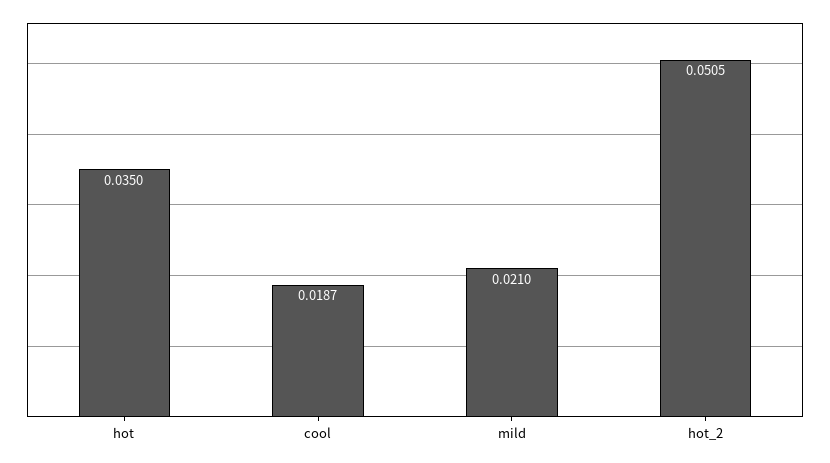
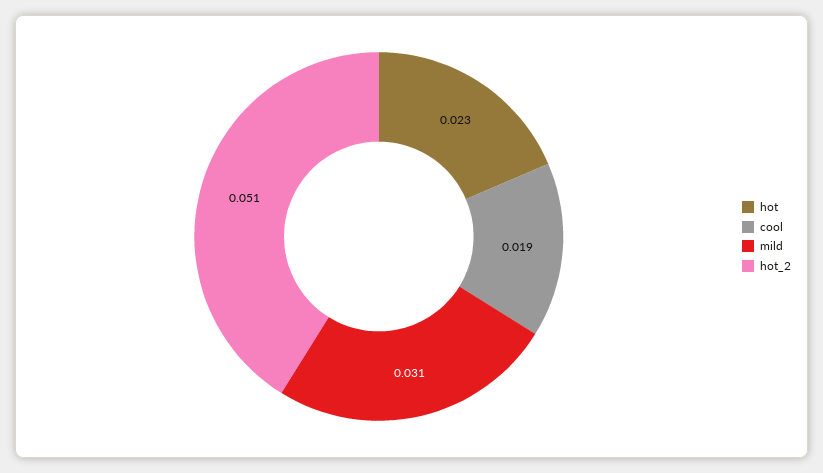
hot: 0.035 -> 0.023
mild: 0.021 -> 0.031

